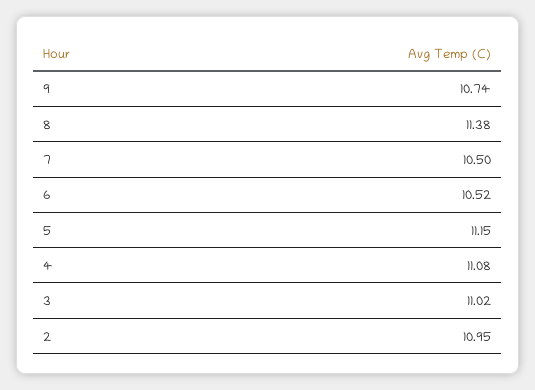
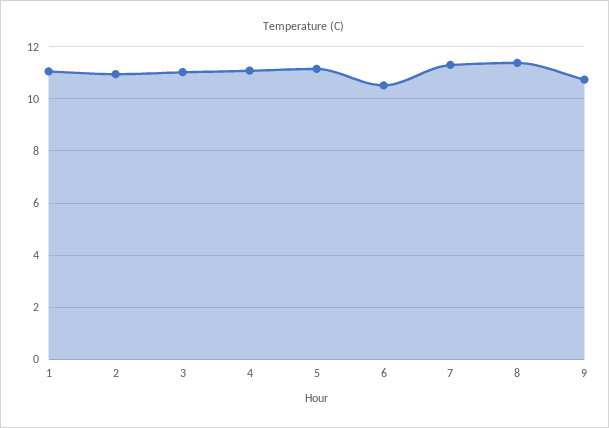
7: 10.5 -> 11.25
1: none -> 11

